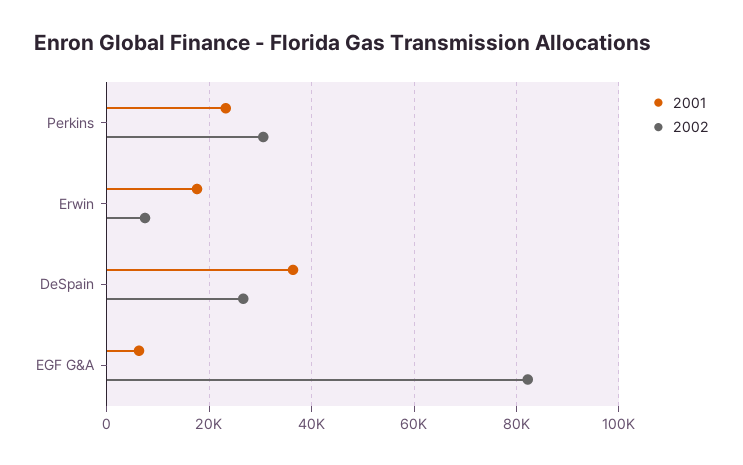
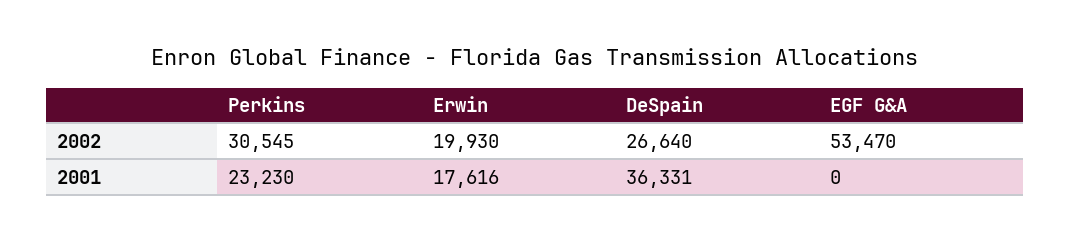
2002, Erwin: 8000 -> 19930
2001, EGF G&A: 6000 -> 0
2002, EGF G&A: 82000 -> 53470

